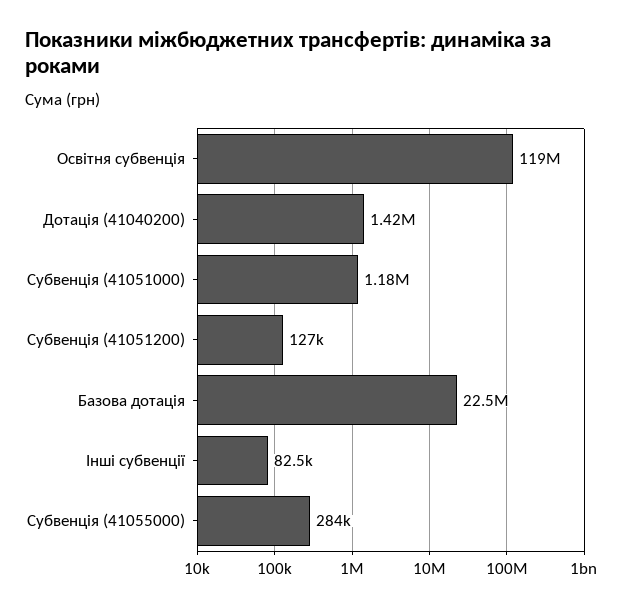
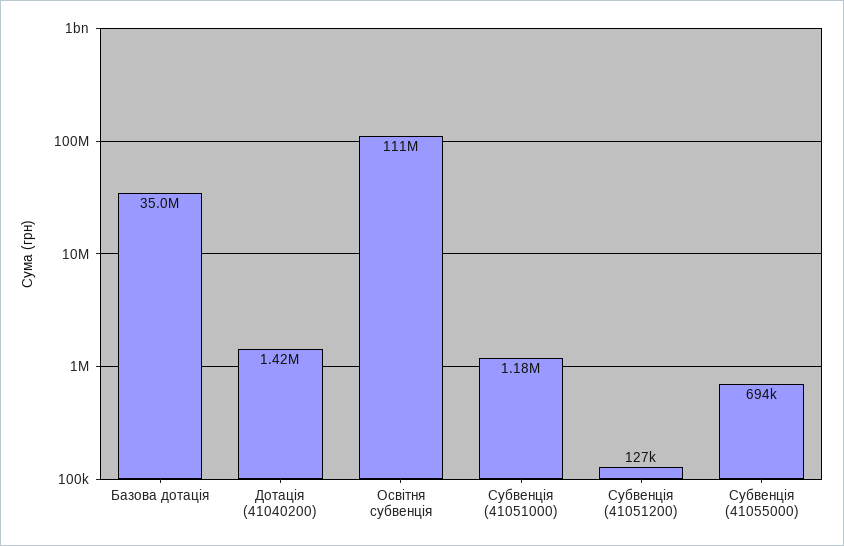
Освітня субвенція: 119000000 -> 111000000
Базова дотація: 22500000 -> 35000000
Інші субвенції: 82500 -> none
Субвенція (41055000): 284000 -> 694000

